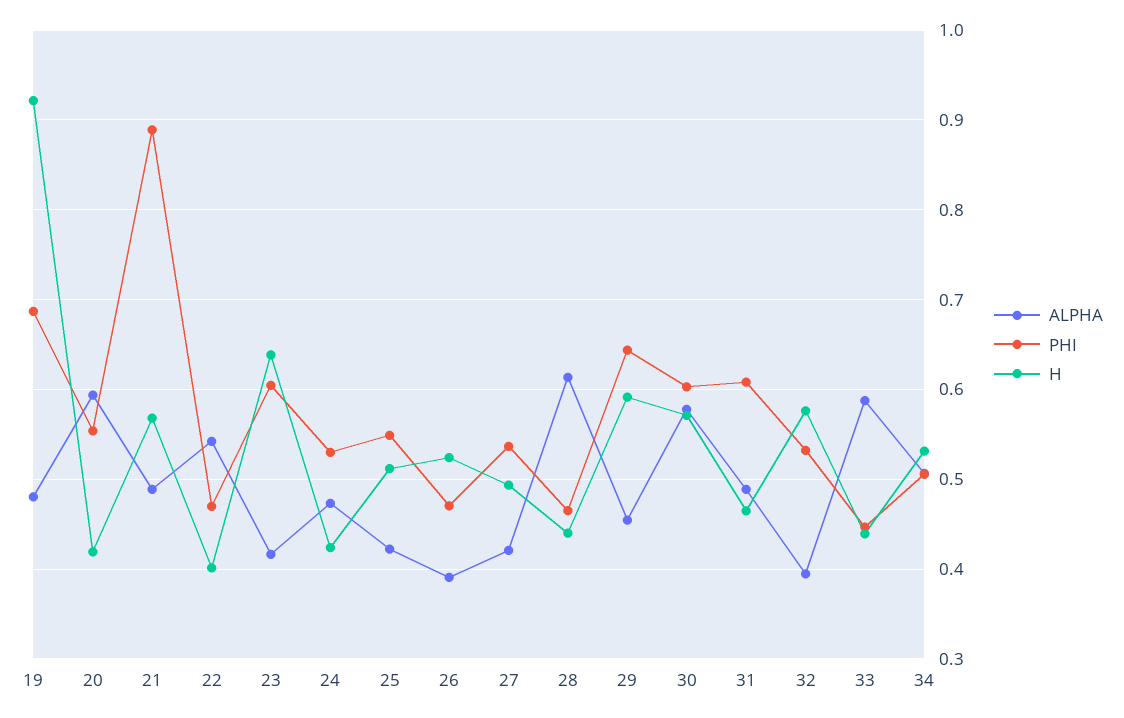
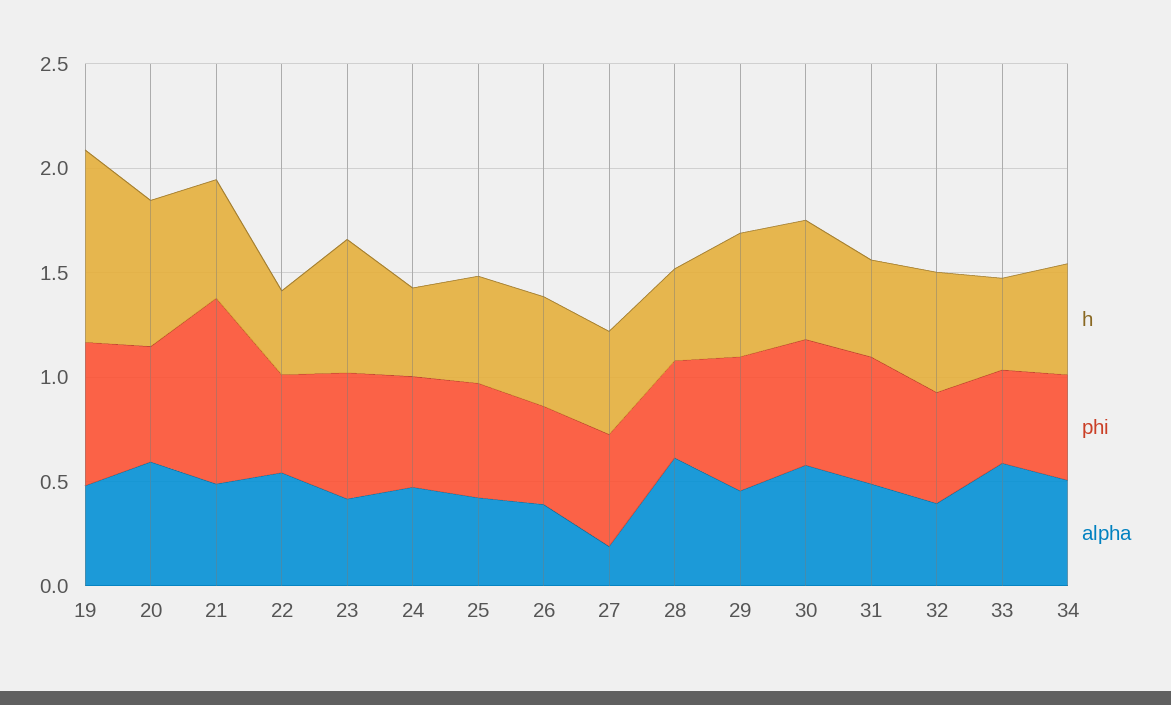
H, 20: 0.42 -> 0.7
ALPHA, 27: 0.42 -> 0.2

